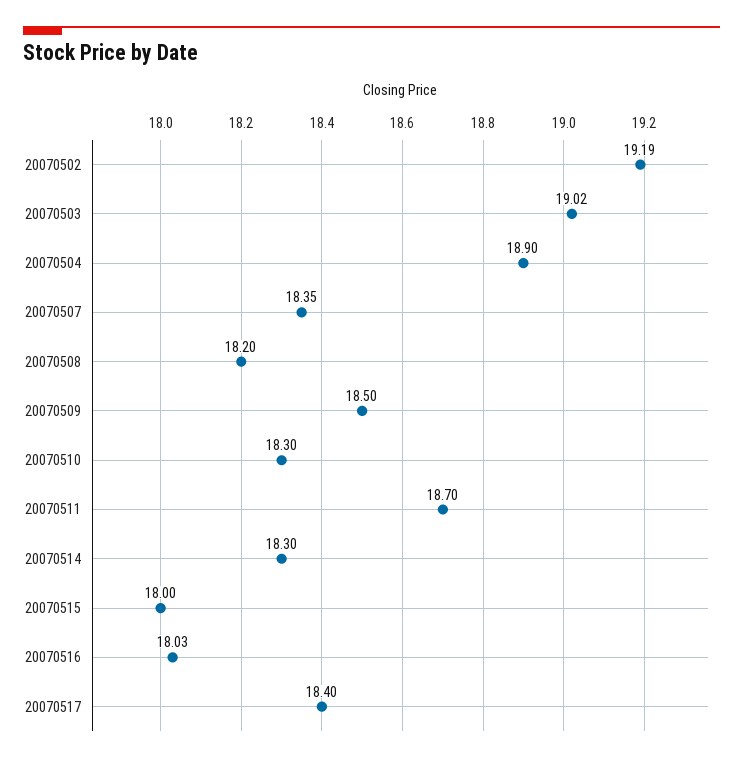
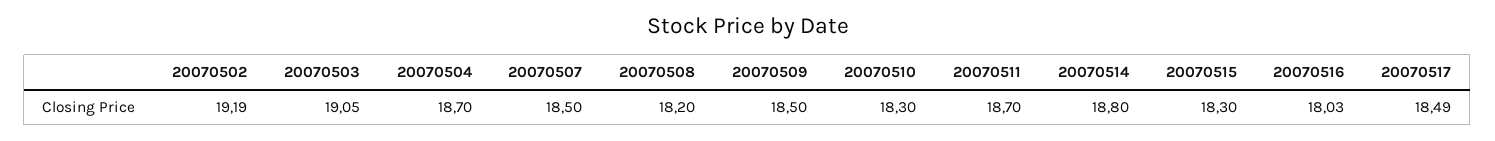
20070503: 19.02 -> 19.05
20070504: 18.9 -> 18.7
20070507: 18.35 -> 18.5
20070514: 18.3 -> 18.8
20070515: 18 -> 18.3
20070517: 18.4 -> 18.49

